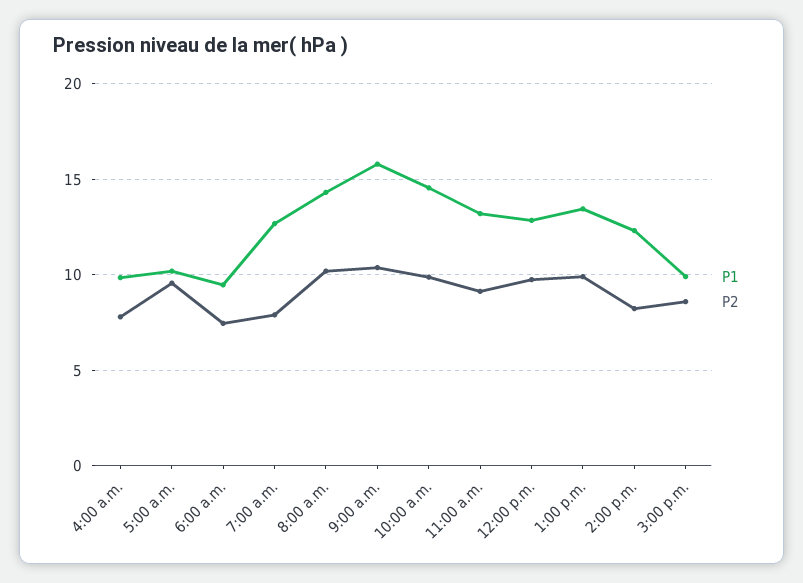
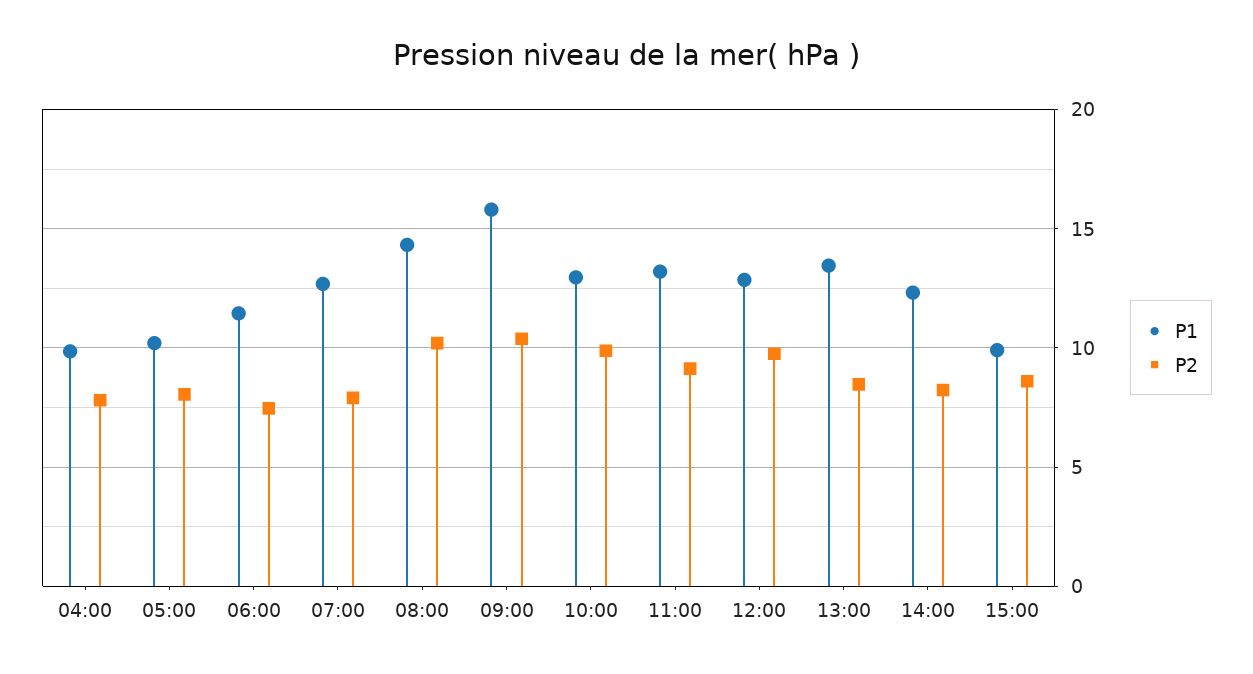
P2, 5:00 a.m.: 9.5 -> 8
P1, 6:00 a.m.: 9.5 -> 11.5
P1, 10:00 a.m.: 14.5 -> 13
P2, 1:00 p.m.: 10 -> 8.5

